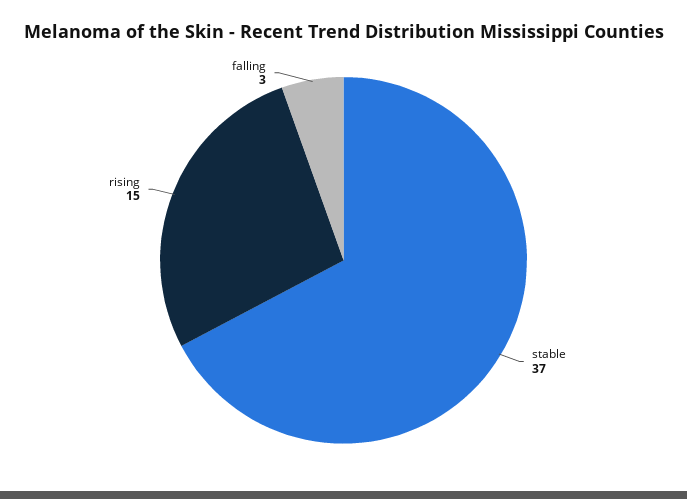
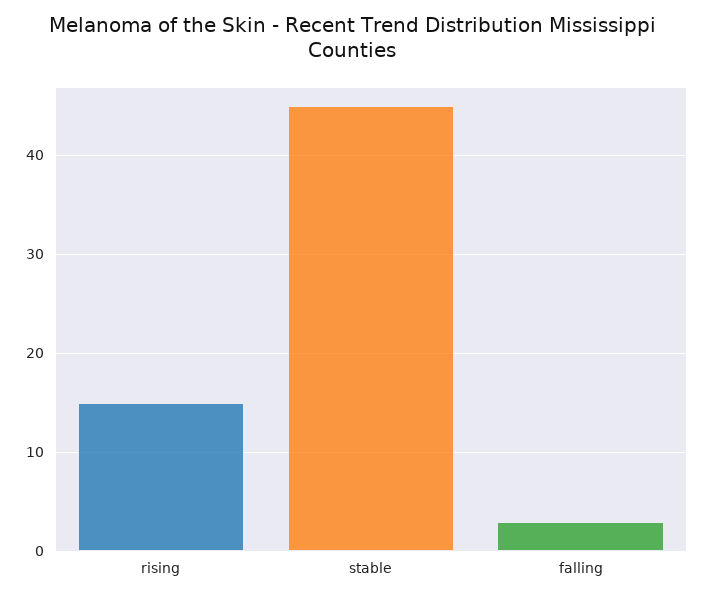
stable: 37 -> 45

